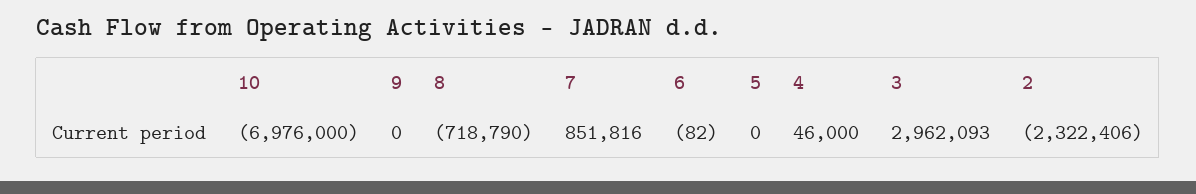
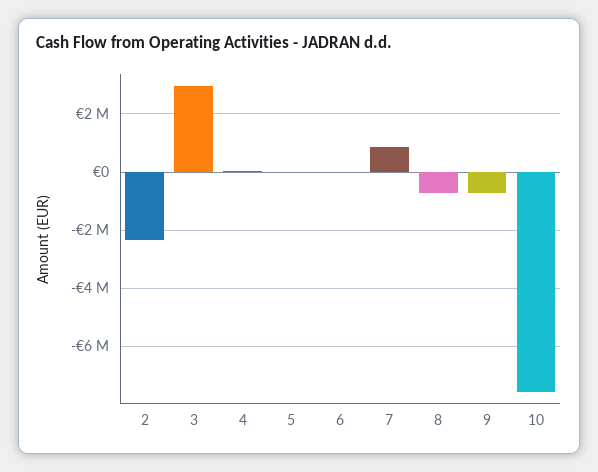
10: -6976000 -> -7500000
9: 0 -> -750000

